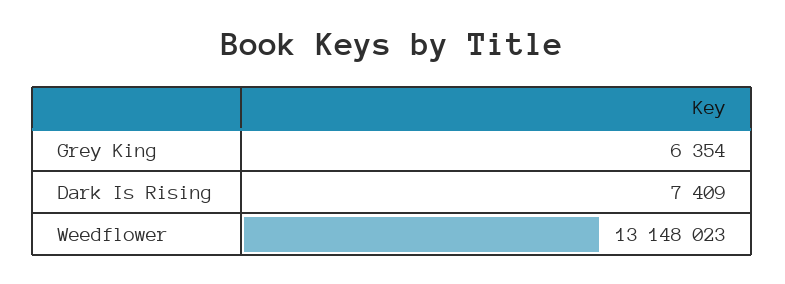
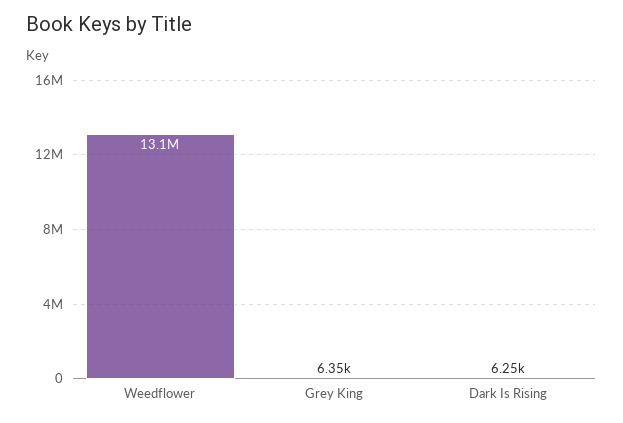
Dark Is Rising: 7409 -> 6250

